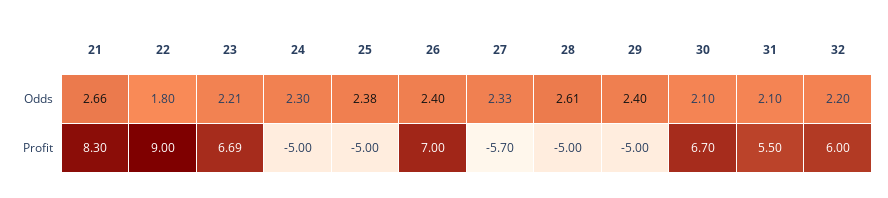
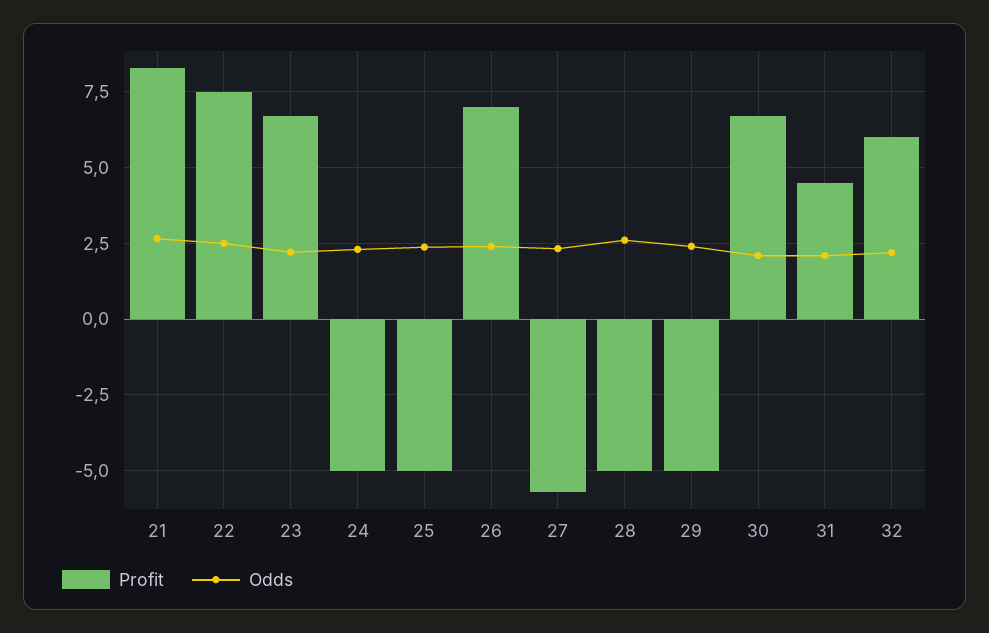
Odds, 22: 1.8 -> 2.5
Profit, 22: 9 -> 7.5
Profit, 31: 5.5 -> 4.5

